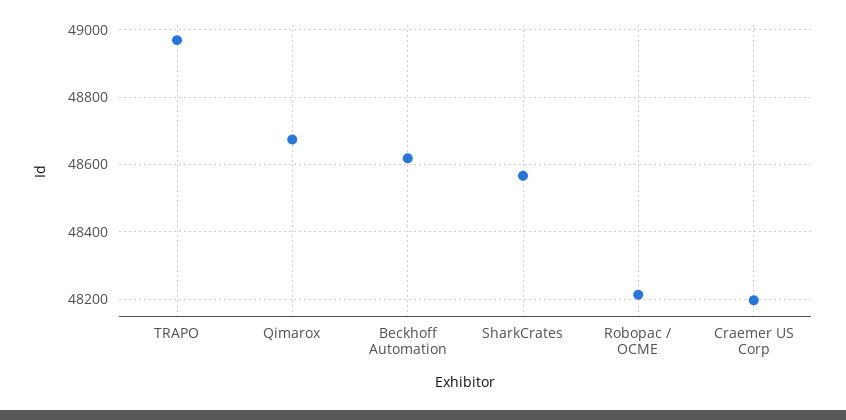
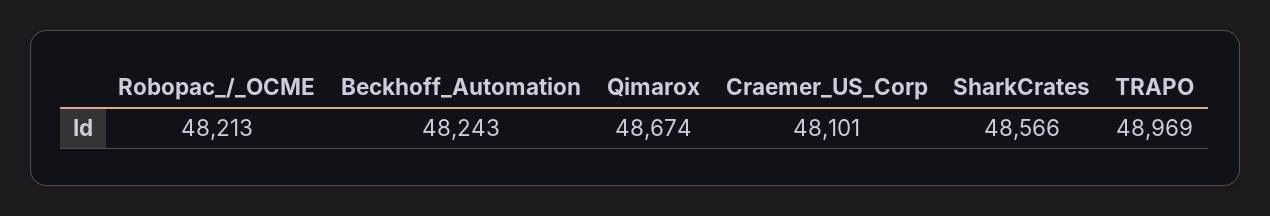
Beckhoff Automation: 48620 -> 48243
Craemer US Corp: 48200 -> 48101

